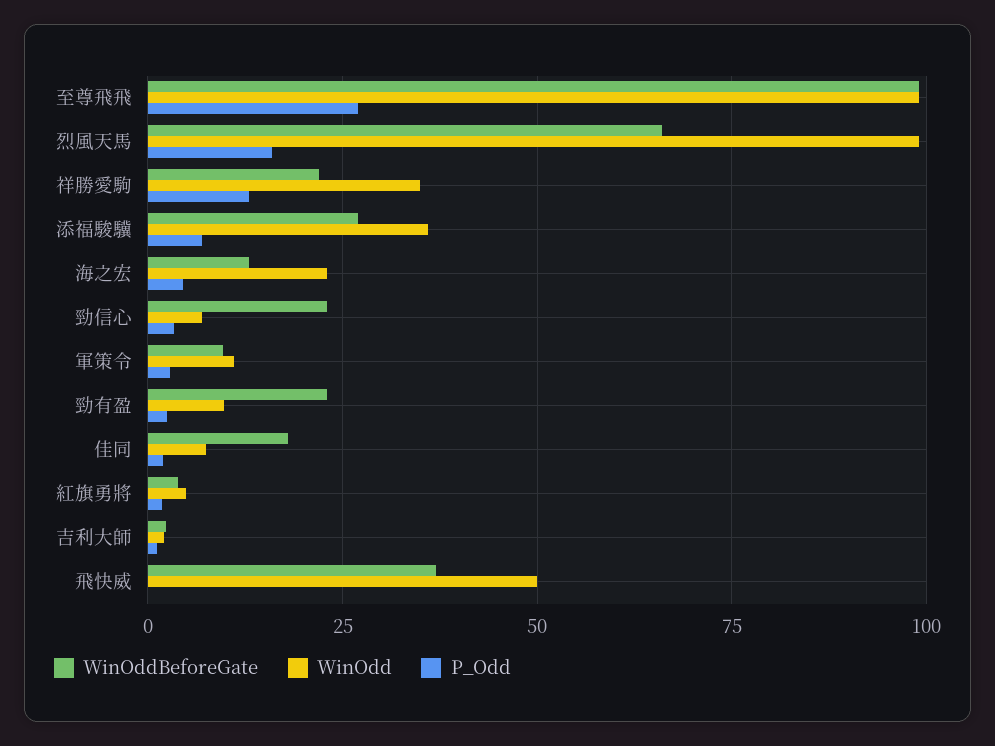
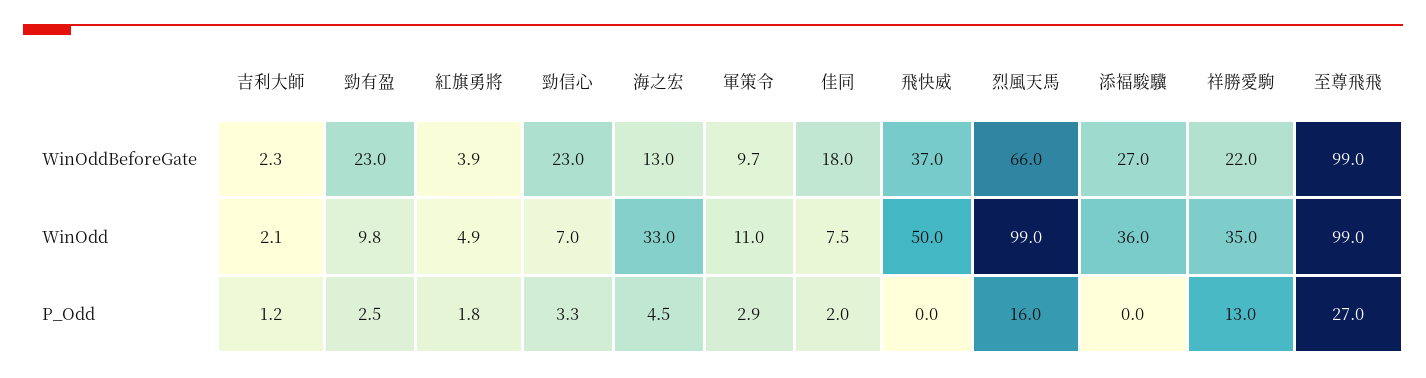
P_Odd, 添福駿驥: 7.5 -> 0
WinOdd, 海之宏: 22.5 -> 33

